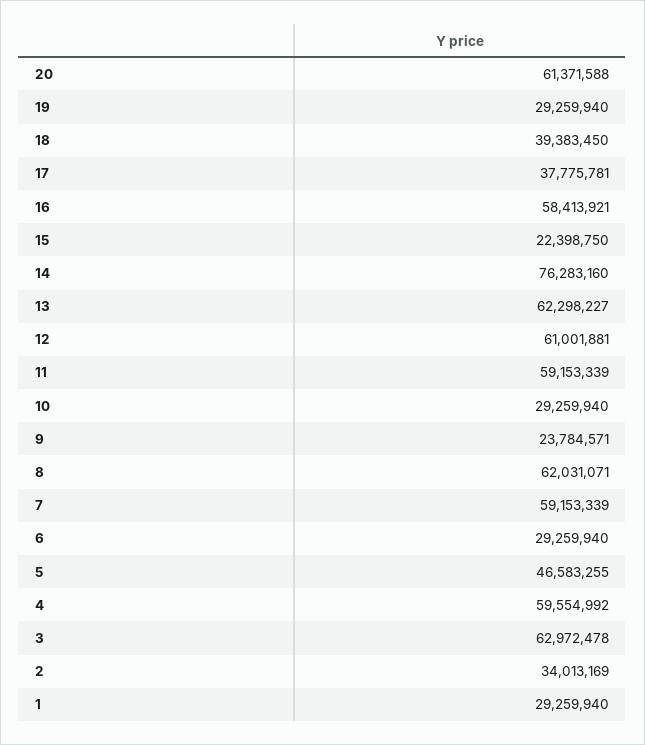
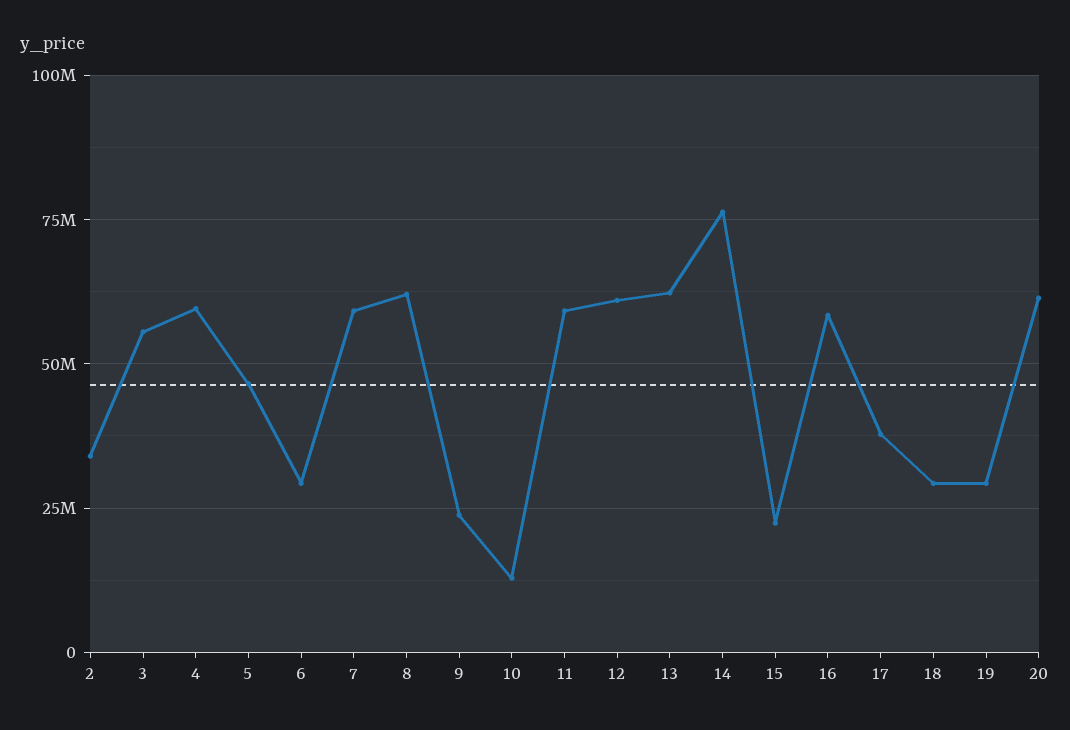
18: 39383450 -> 30000000
10: 29259940 -> 12500000
3: 62972478 -> 55000000
1: 29259940 -> none

